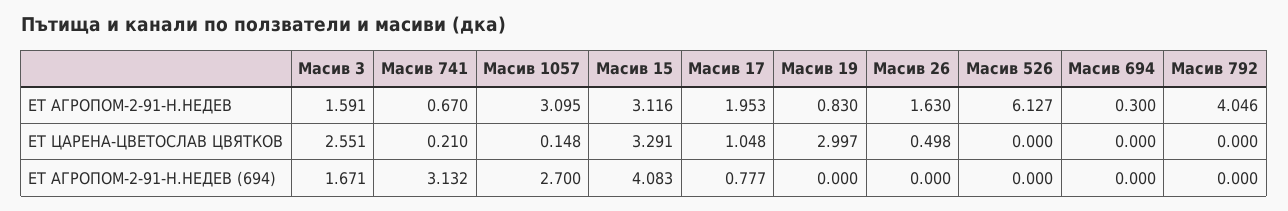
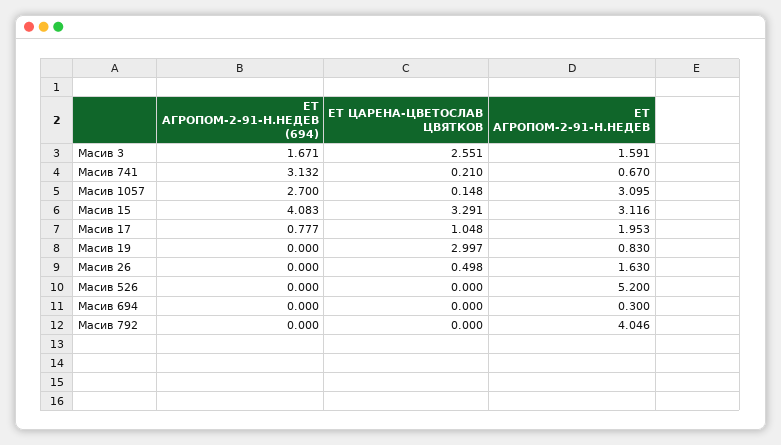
Масив 526, ЕТ АГРОПОМ-2-91-Н.НЕДЕВ: 6.127 -> 5.2

